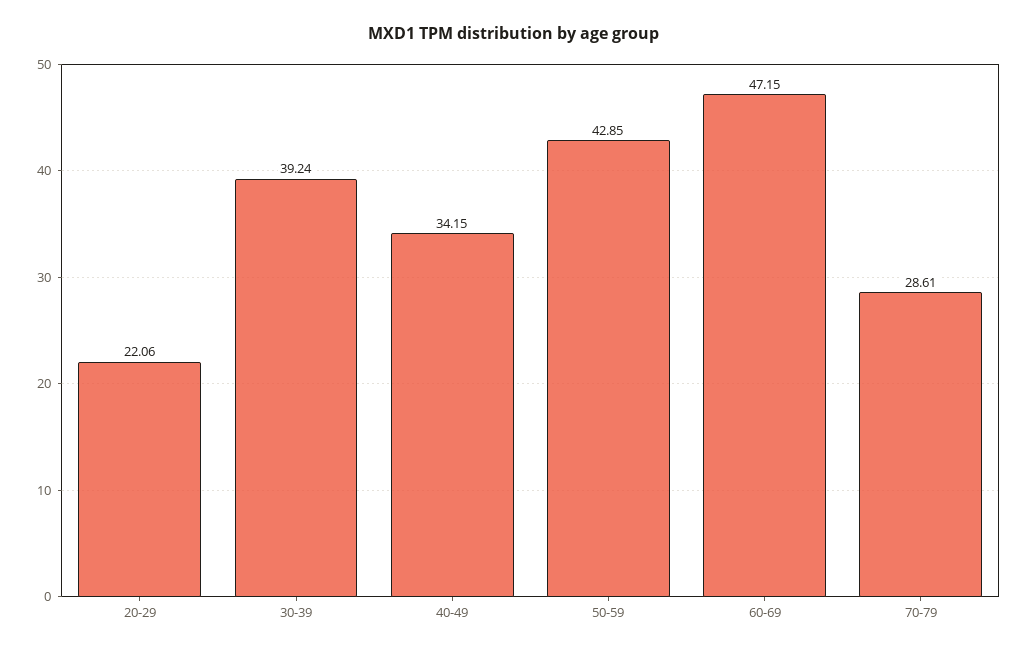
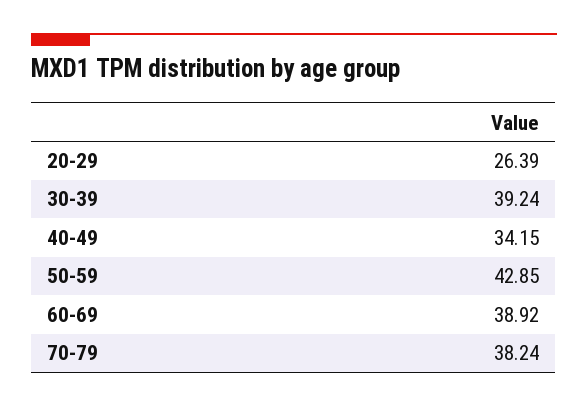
20-29: 22.06 -> 26.39
60-69: 47.15 -> 38.92
70-79: 28.61 -> 38.24

